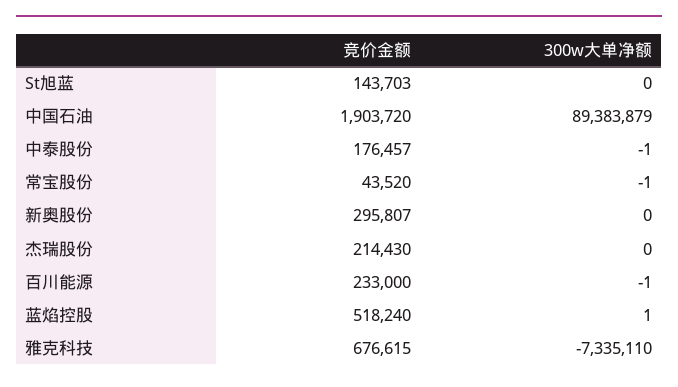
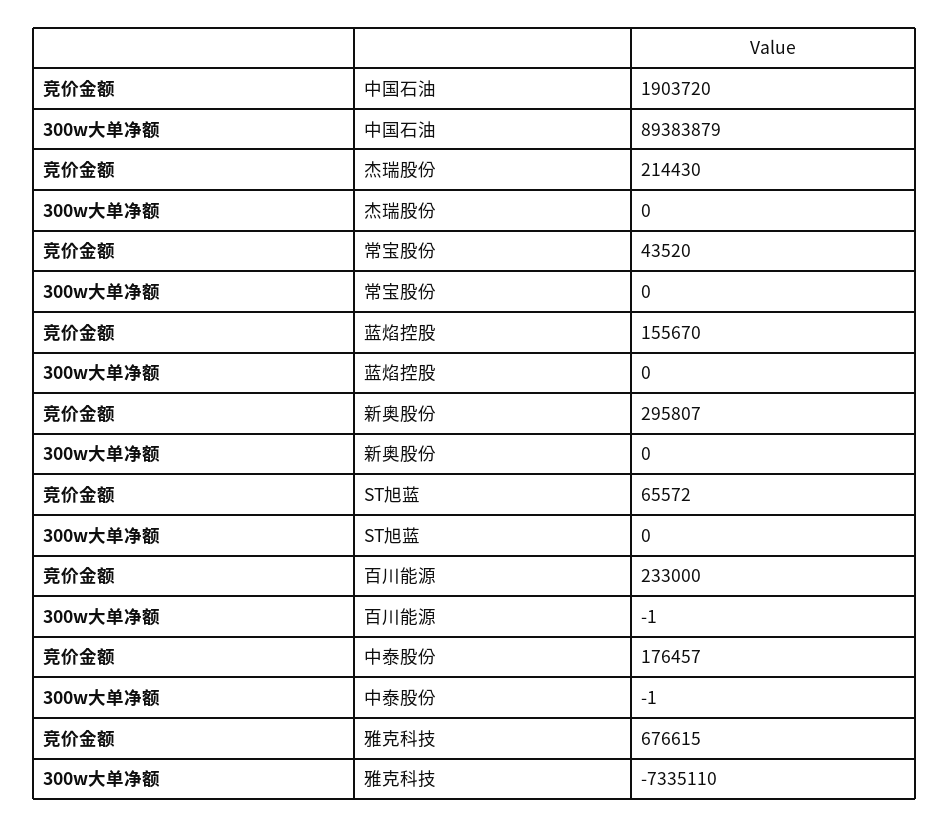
竞价金额, St旭蓝: 143703 -> 65572
300w大单净额, 常宝股份: -1 -> 0
竞价金额, 蓝焰控股: 518240 -> 155670
300w大单净额, 蓝焰控股: 1 -> 0

